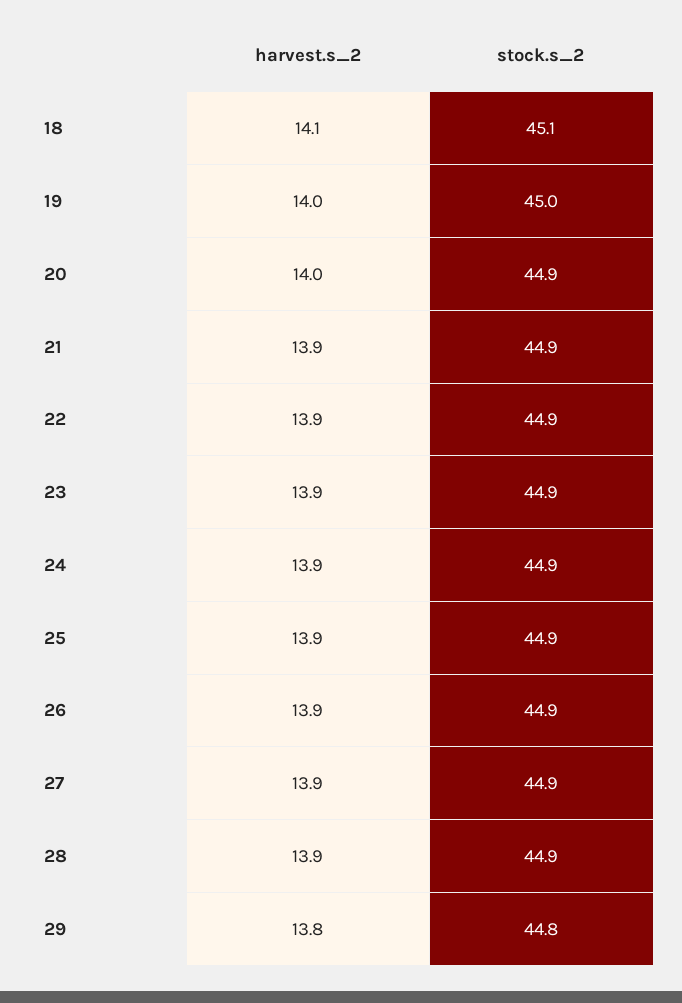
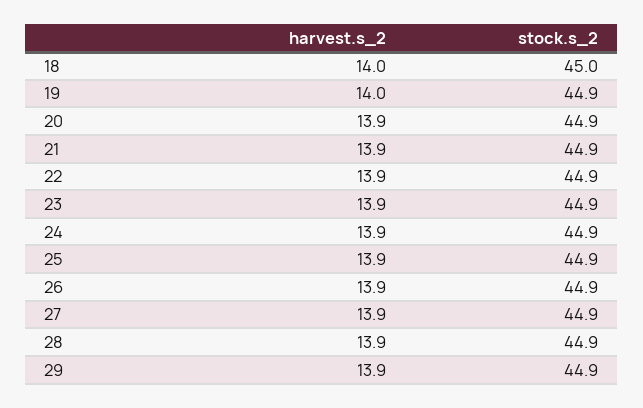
harvest.s_2, 18: 14.1 -> 14
stock.s_2, 18: 45.1 -> 45
stock.s_2, 19: 45 -> 44.9
harvest.s_2, 20: 14 -> 13.9
harvest.s_2, 29: 13.8 -> 13.9
stock.s_2, 29: 44.8 -> 44.9

